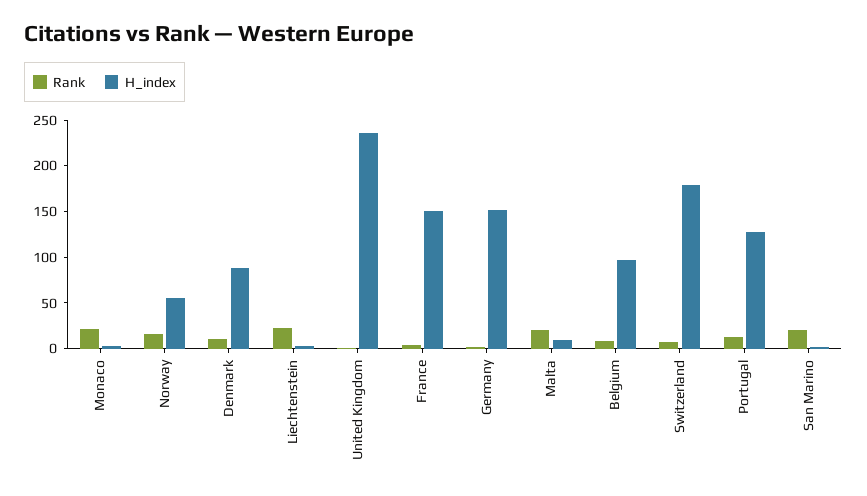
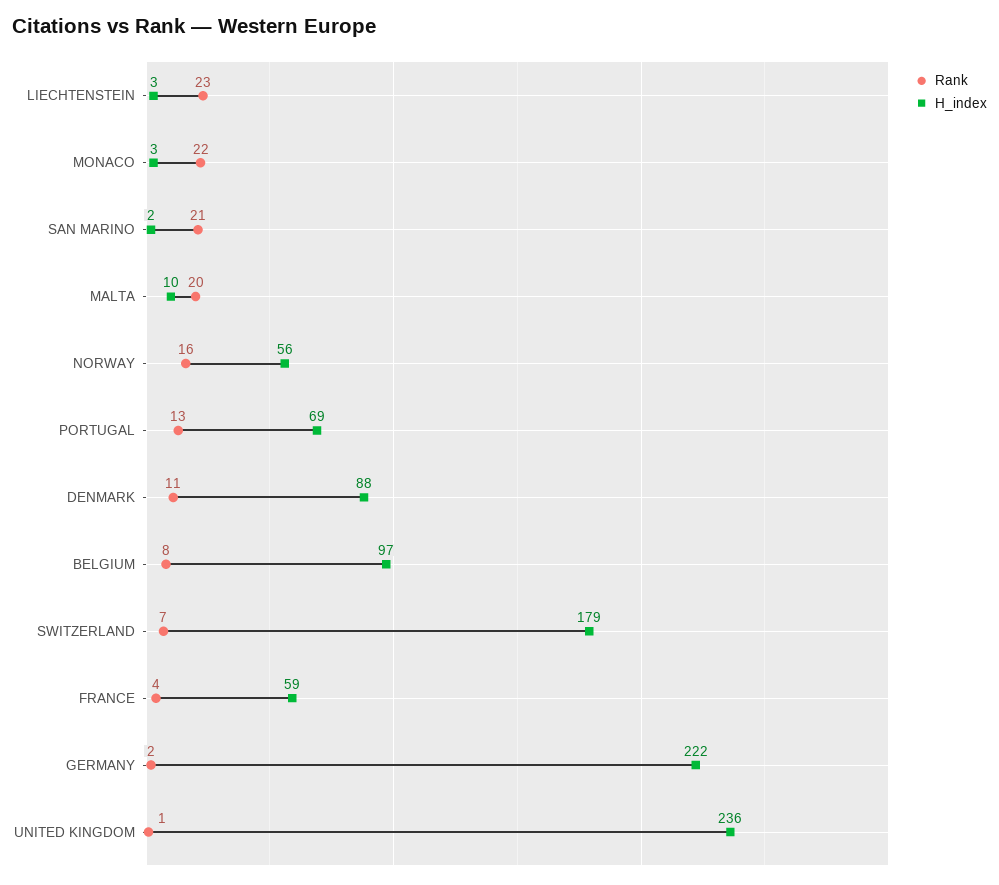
H_index, France: 150 -> 59
H_index, Germany: 150 -> 222
H_index, Portugal: 130 -> 69

